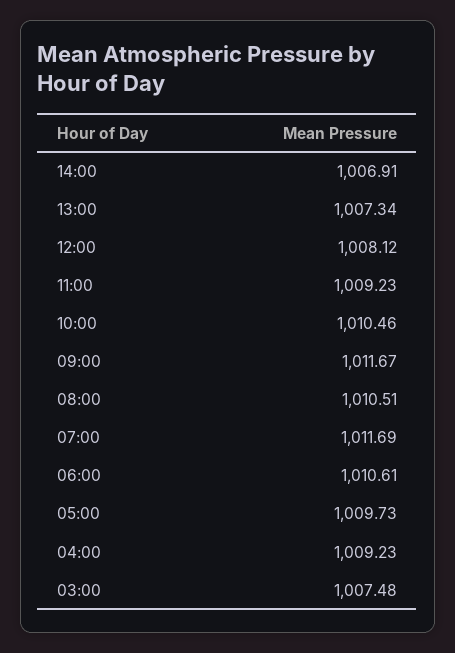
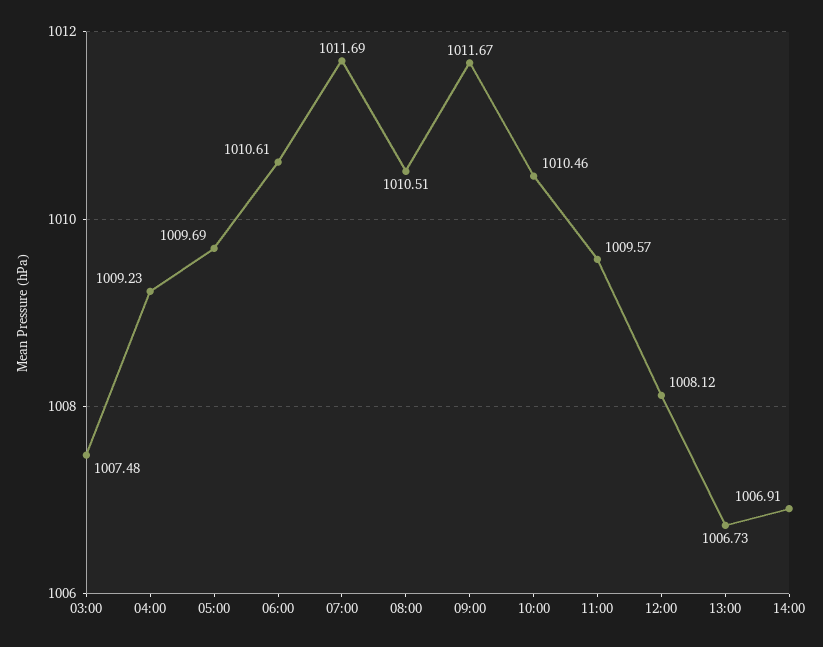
13:00: 1007.34 -> 1006.73
11:00: 1009.23 -> 1009.57
05:00: 1009.73 -> 1009.69

